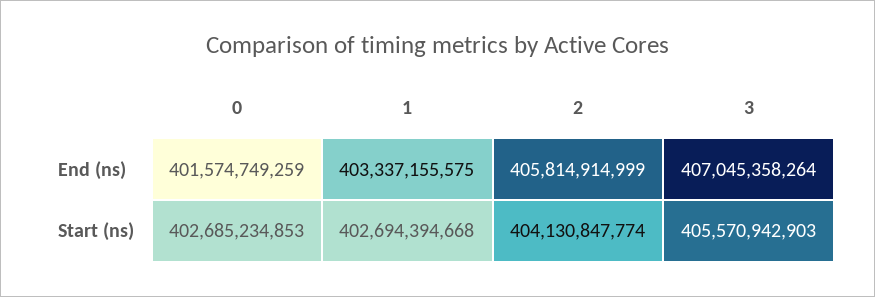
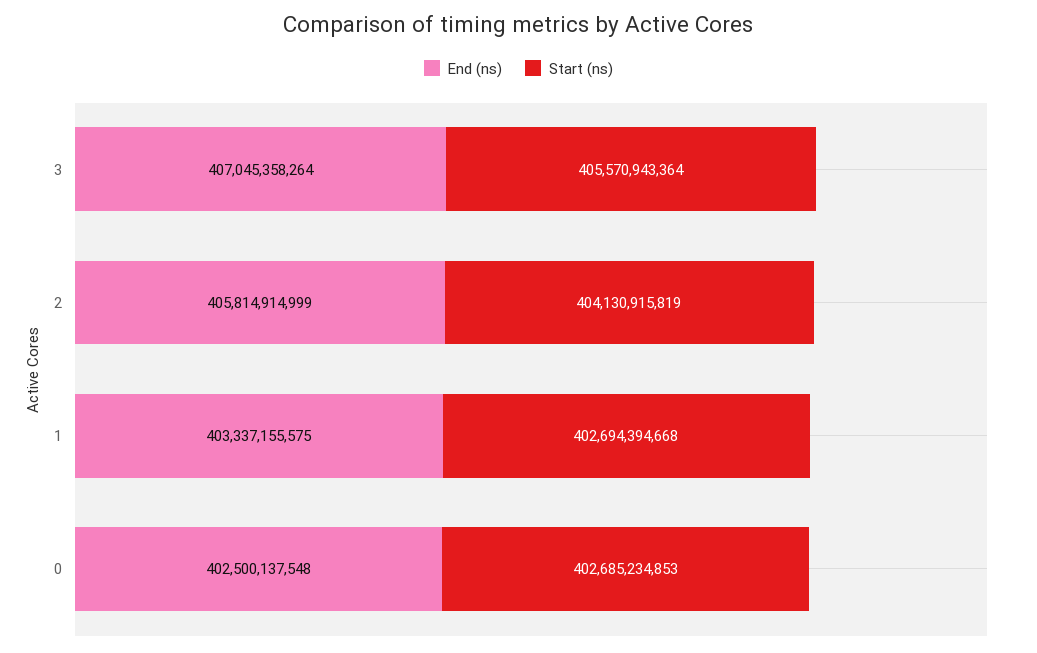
End (ns), 0: 401574749259 -> 402500137548
Start (ns), 2: 404130847774 -> 404130915819
Start (ns), 3: 405570942903 -> 405570943364

